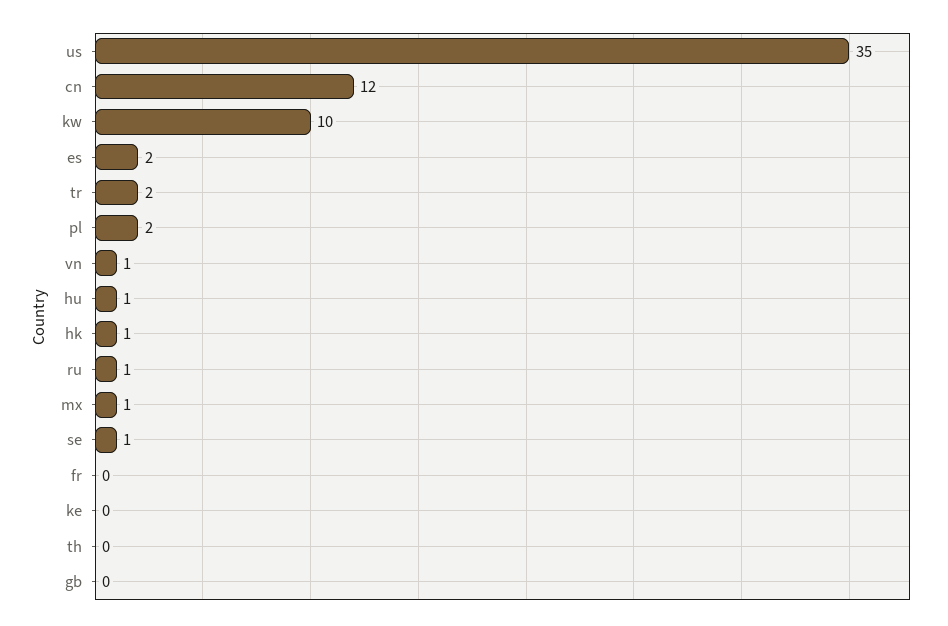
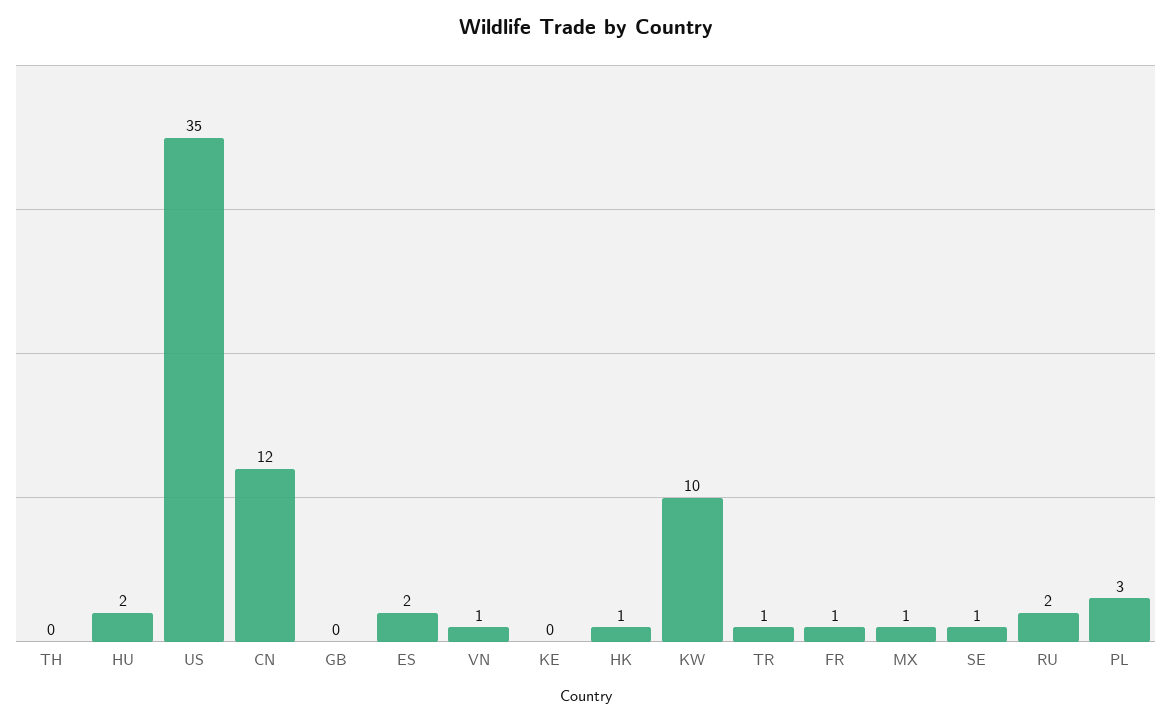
tr: 2 -> 1
pl: 2 -> 3
hu: 1 -> 2
ru: 1 -> 2
fr: 0 -> 1

